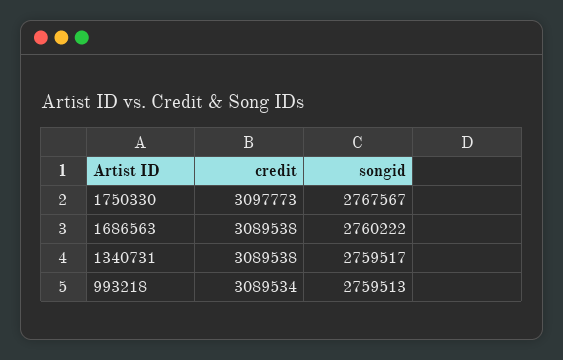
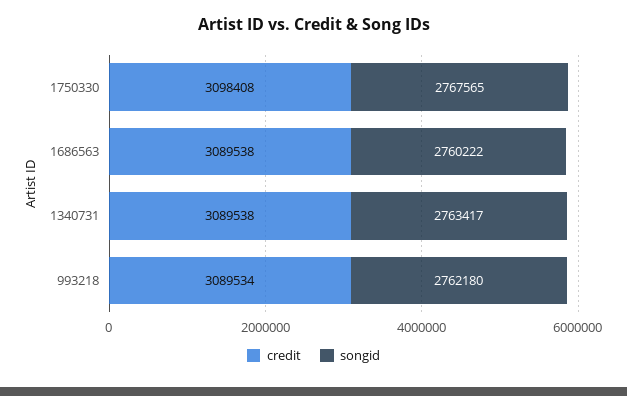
credit, 1750330: 3097773 -> 3098408
songid, 1750330: 2767567 -> 2767565
songid, 1340731: 2759517 -> 2763417
songid, 993218: 2759513 -> 2762180

